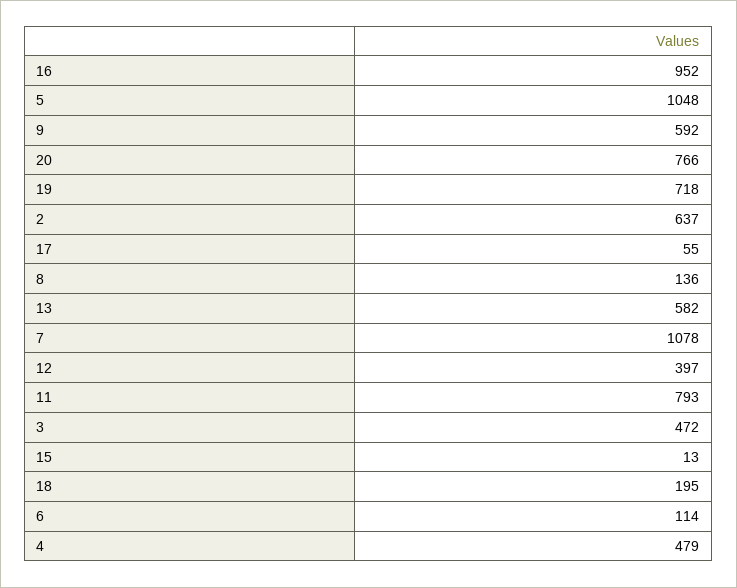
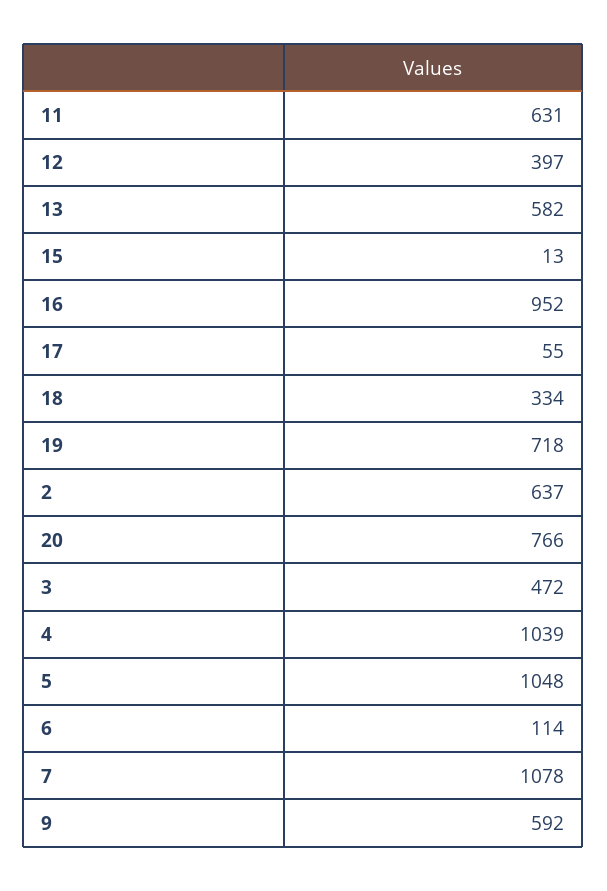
8: 136 -> none
11: 793 -> 631
18: 195 -> 334
4: 479 -> 1039

